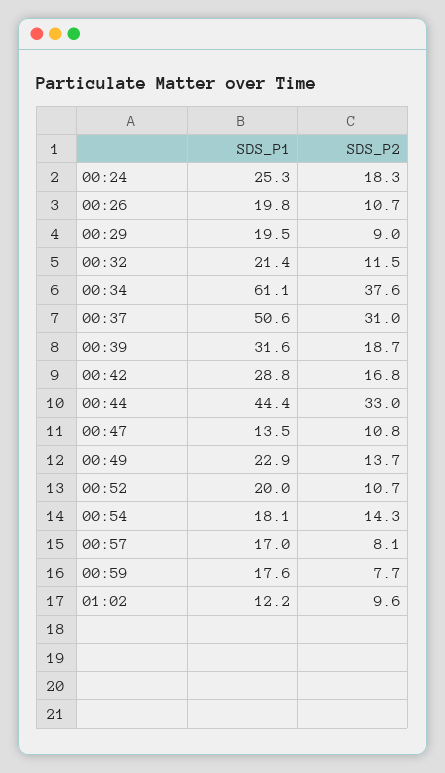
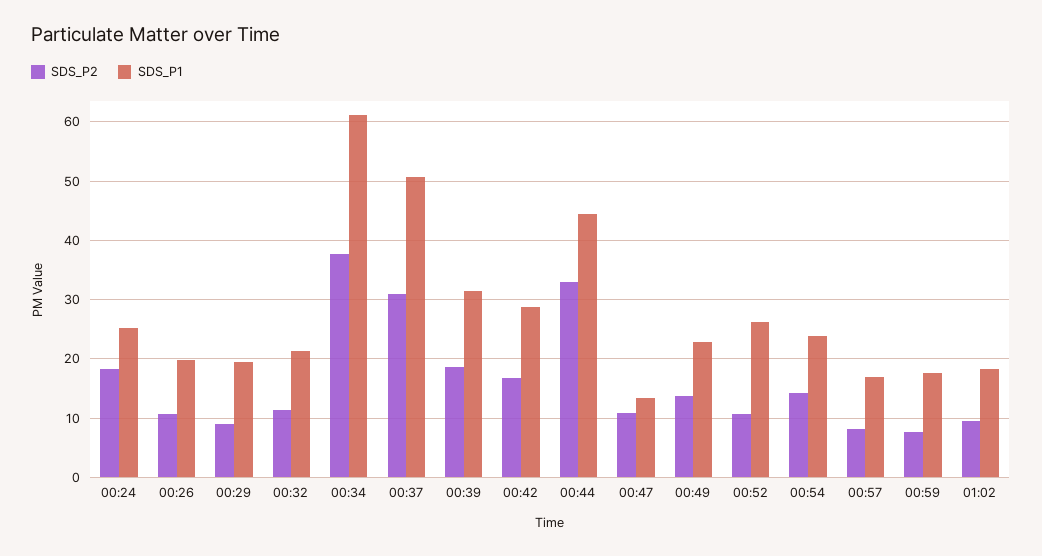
SDS_P1, 00:52: 20 -> 26
SDS_P1, 00:54: 18.1 -> 24
SDS_P1, 01:02: 12.2 -> 18

